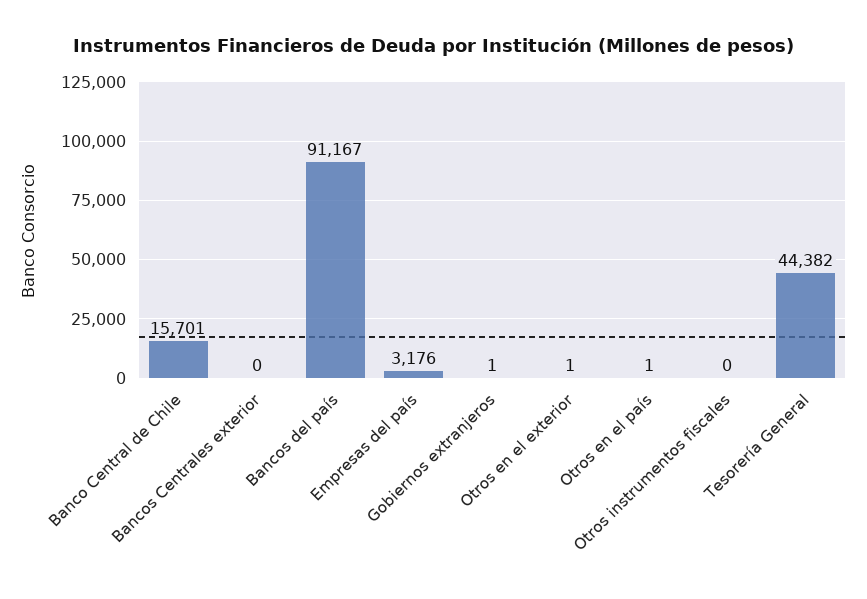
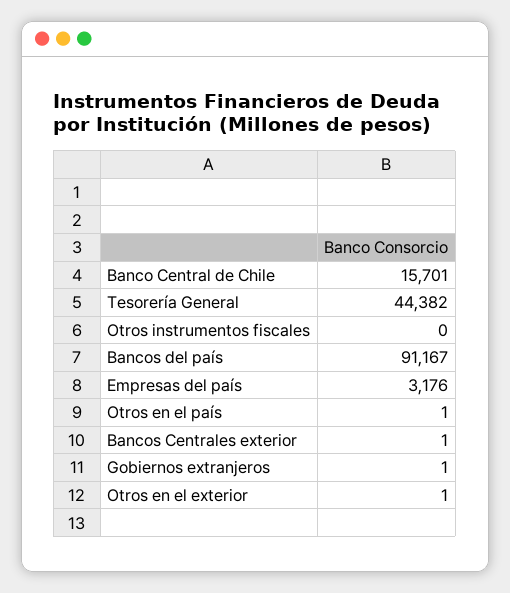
Bancos Centrales exterior: 0 -> 1

